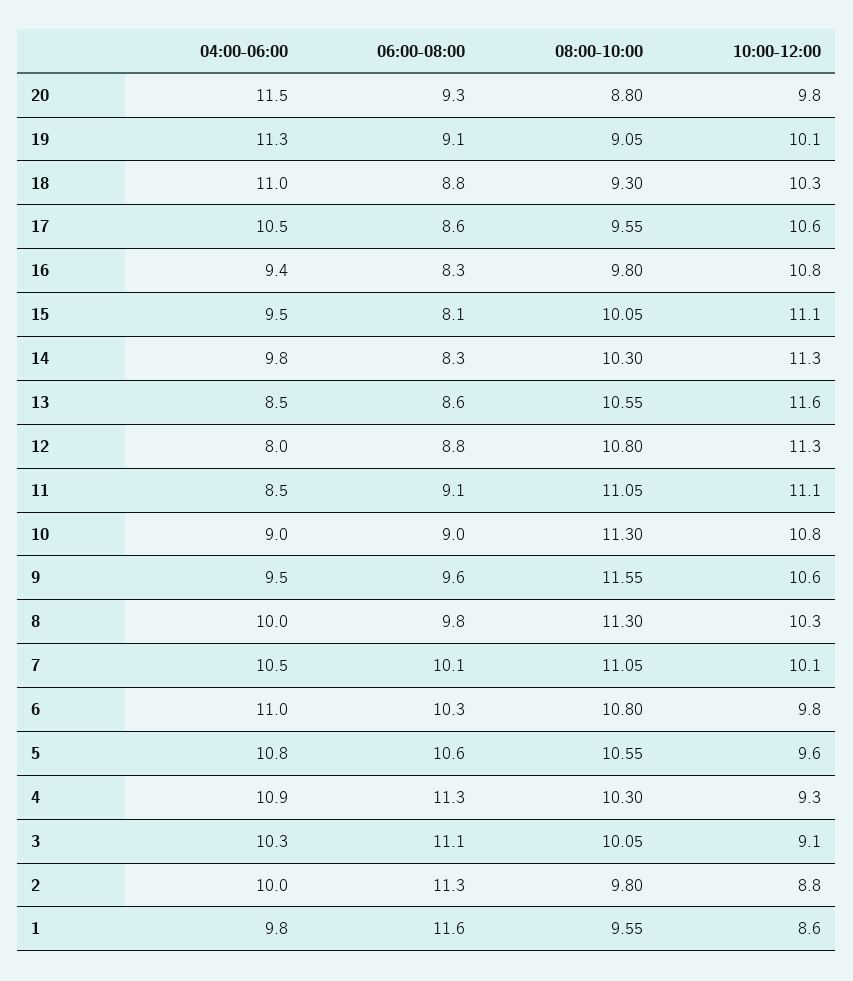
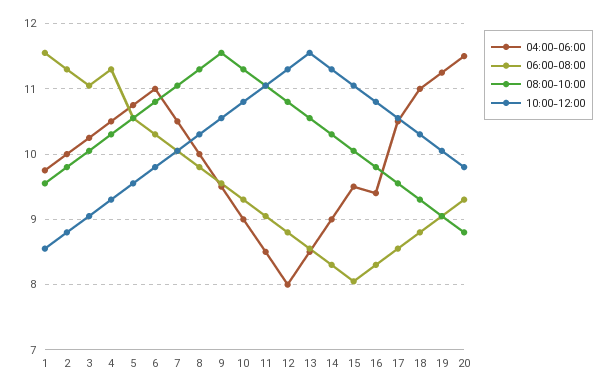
04:00-06:00, 14: 9.8 -> 9
06:00-08:00, 10: 9 -> 9.3
04:00-06:00, 4: 10.9 -> 10.5

